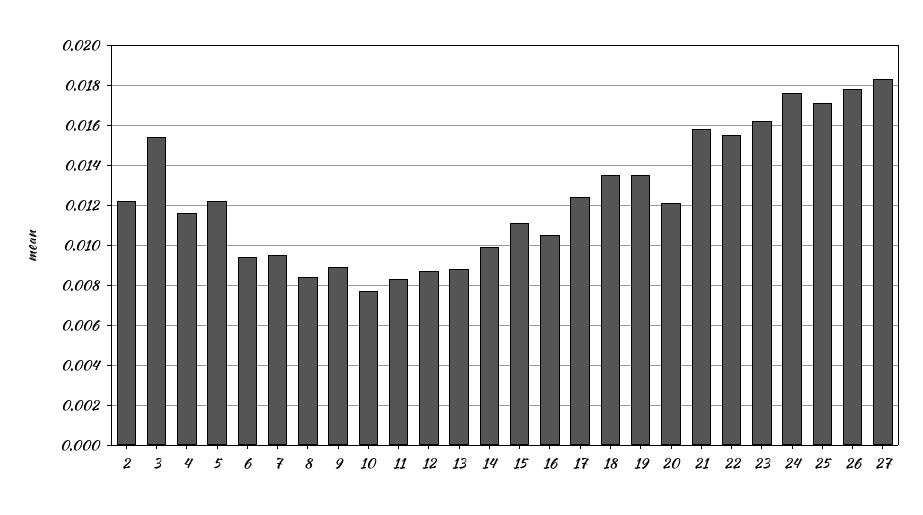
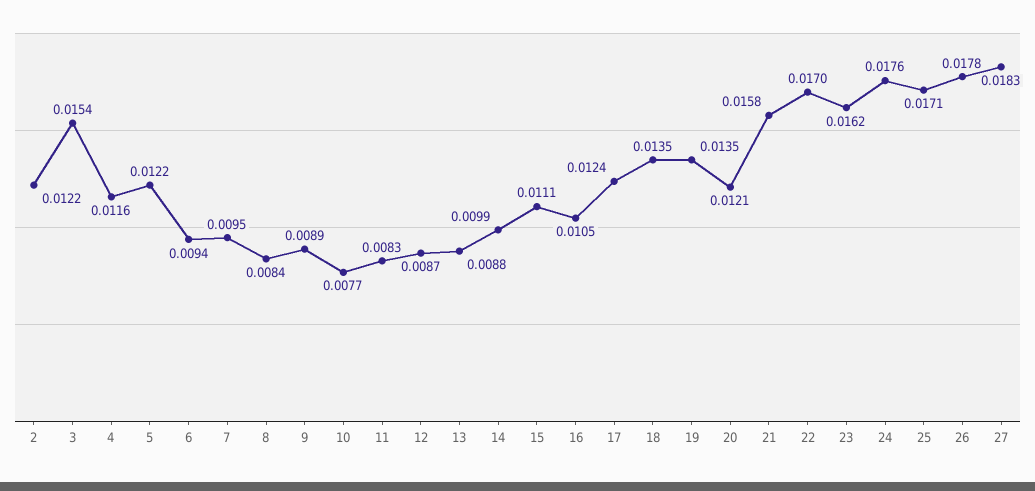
22: 0.0155 -> 0.017

